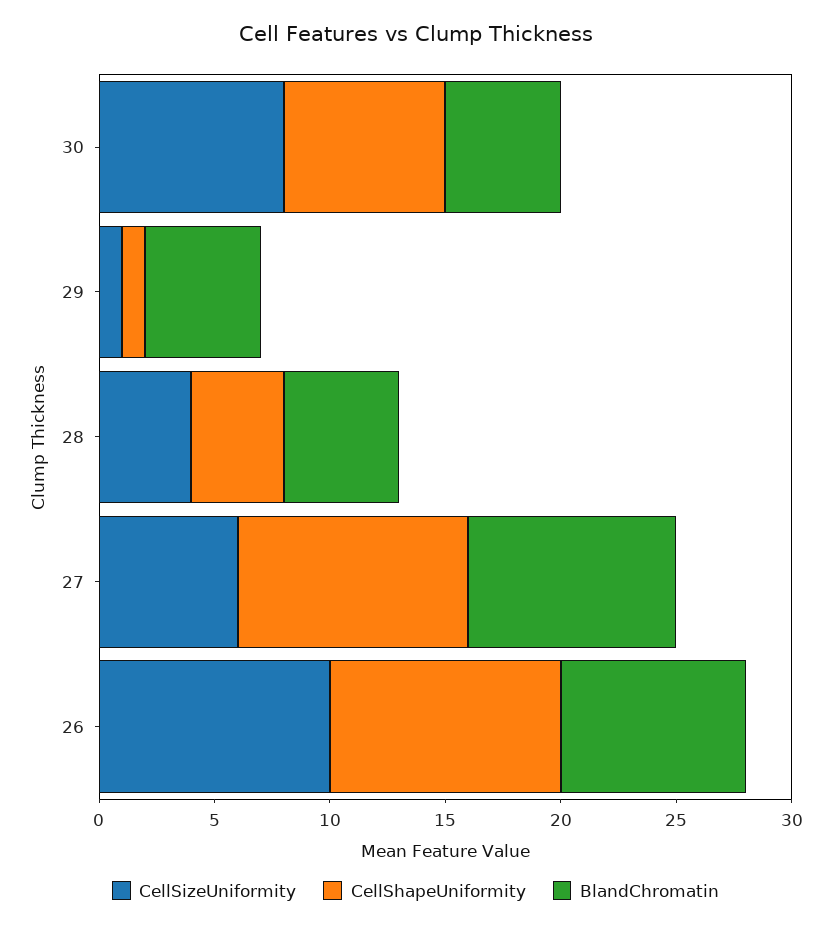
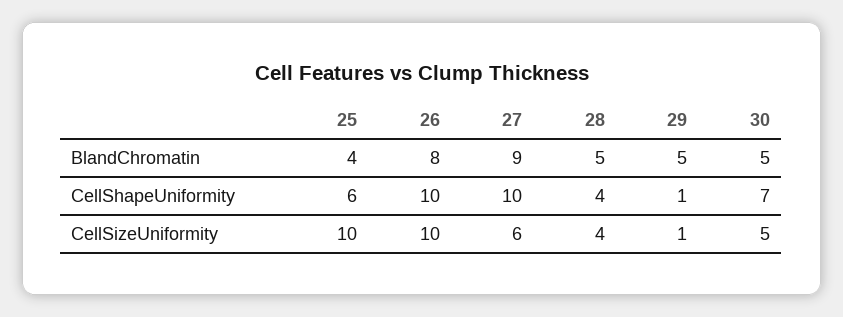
CellSizeUniformity, 30: 8 -> 5
BlandChromatin, 25: none -> 4
CellShapeUniformity, 25: none -> 6
CellSizeUniformity, 25: none -> 10

